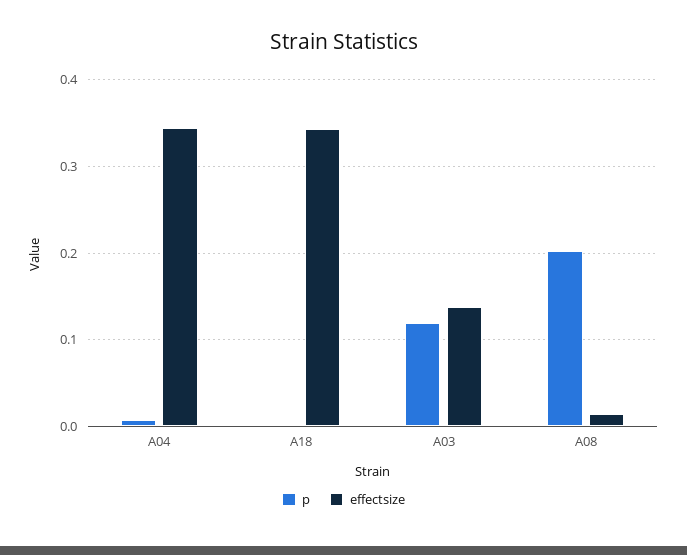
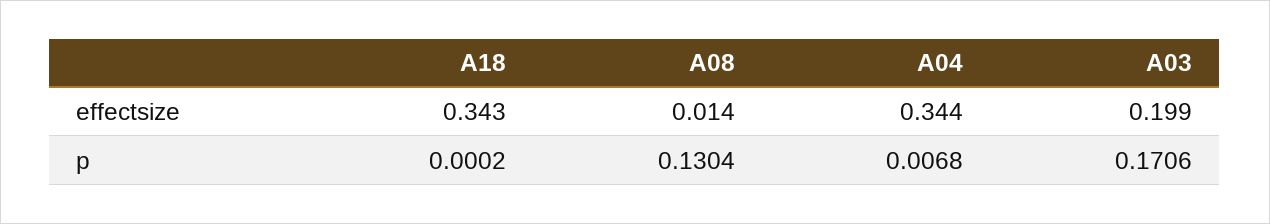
p, A03: 0.12 -> 0.1706
effectsize, A03: 0.14 -> 0.199
p, A08: 0.2 -> 0.1304

